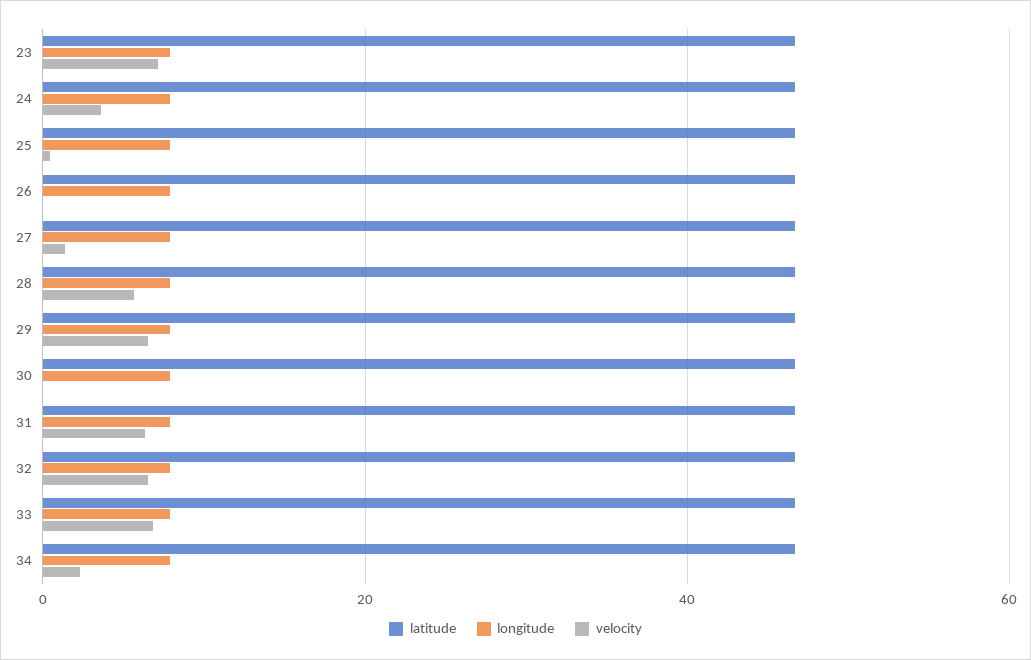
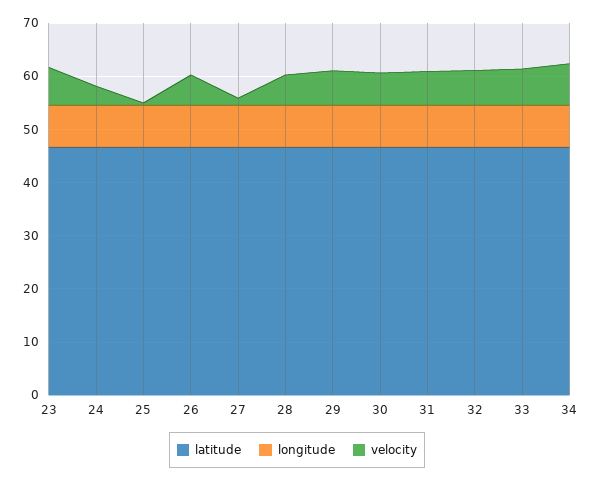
velocity, 26: 0 -> 6
velocity, 30: 0 -> 6
velocity, 34: 2 -> 8

